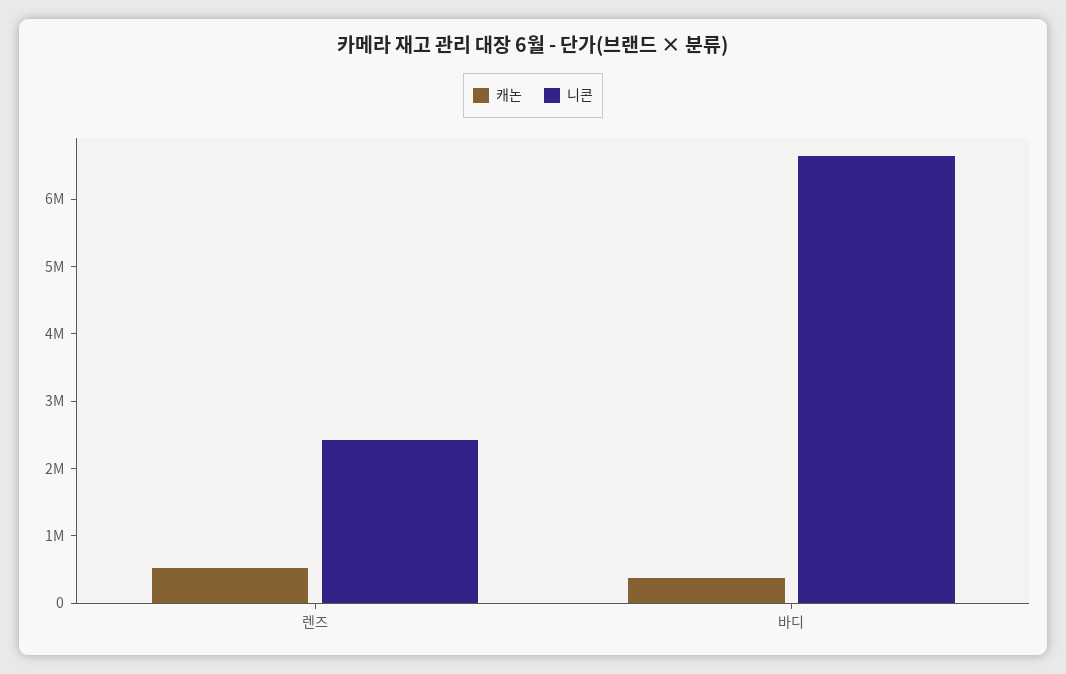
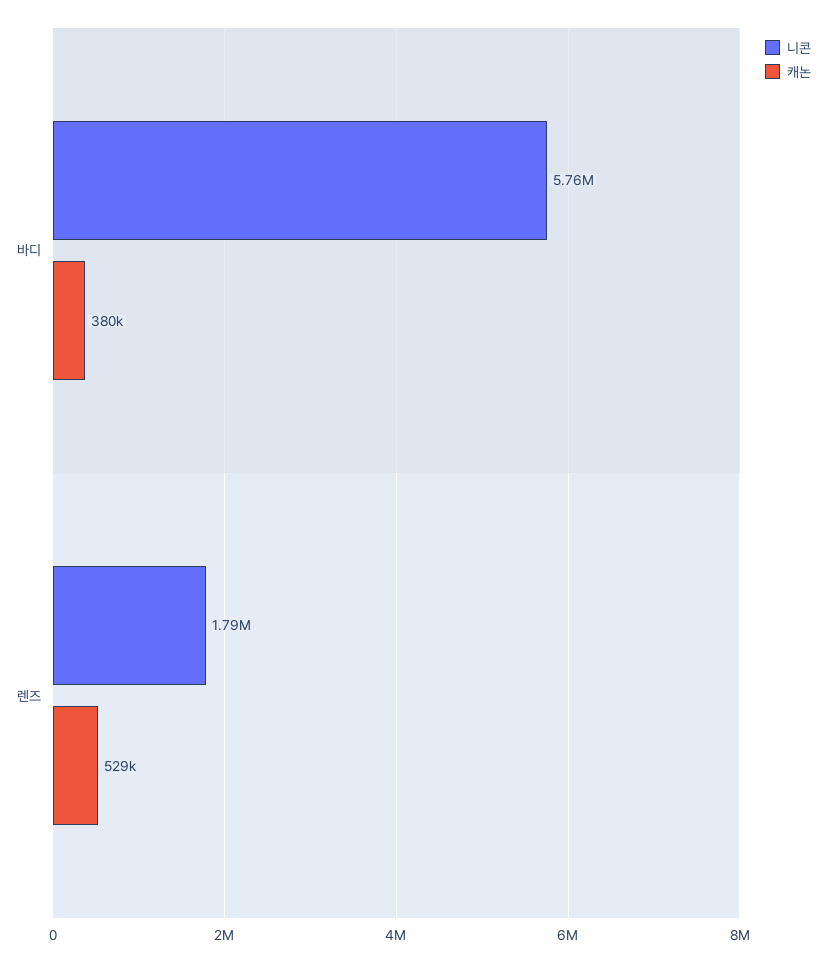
니콘, 렌즈: 2400000 -> 1790000
니콘, 바디: 6600000 -> 5760000

